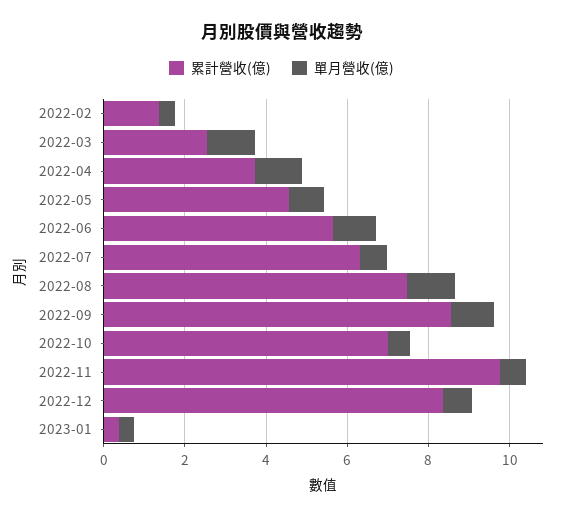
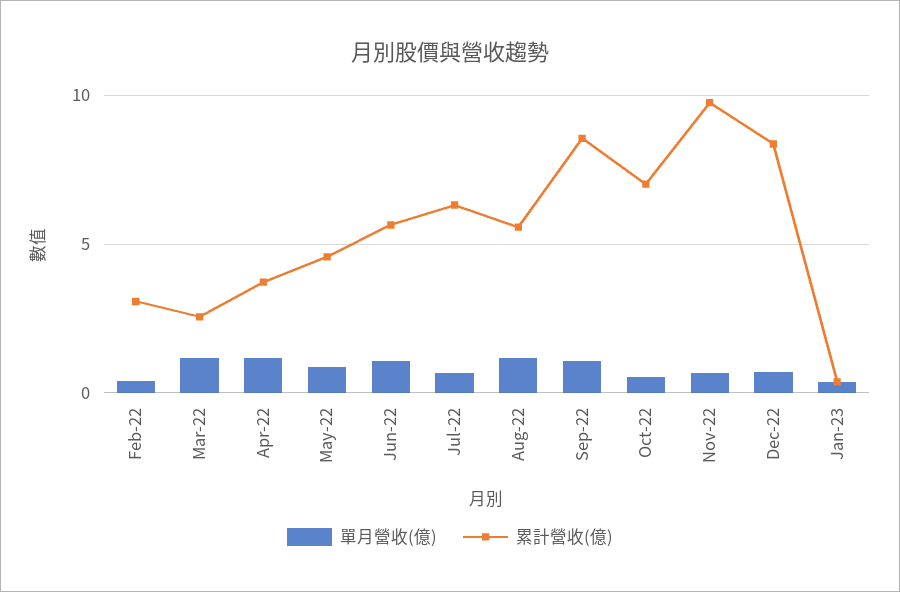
累計營收(億), 2022-02: 1.5 -> 3
累計營收(億), 2022-08: 7.5 -> 5.5

